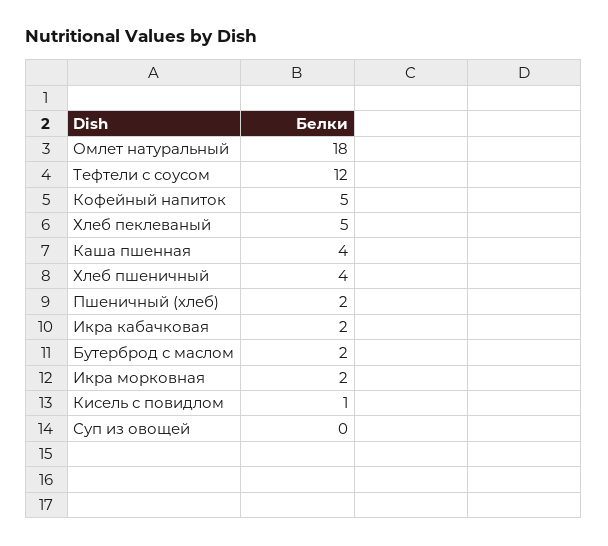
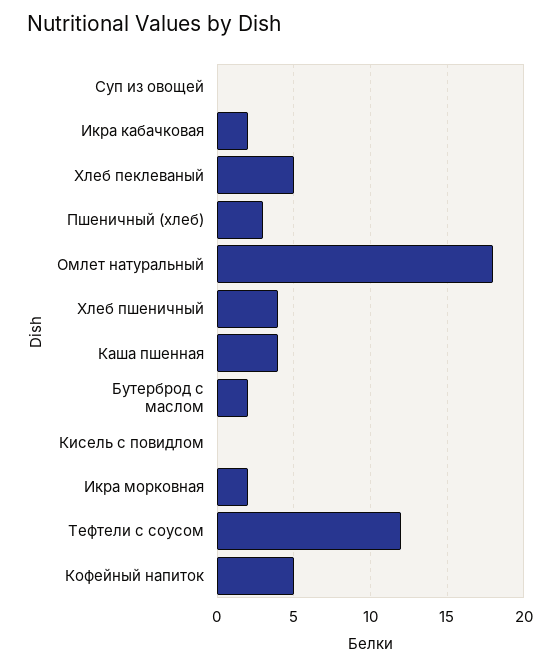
Пшеничный (хлеб): 2 -> 3
Кисель с повидлом: 1 -> 0

